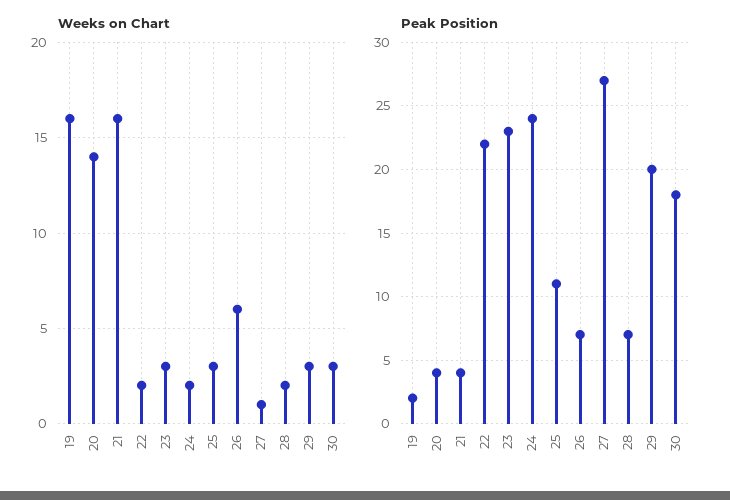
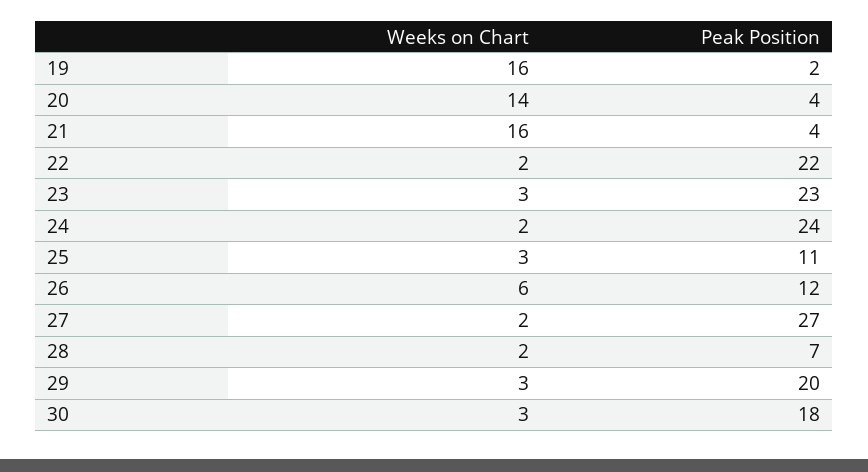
Weeks on Chart, 27: 1 -> 2
Peak Position, 26: 7 -> 12

